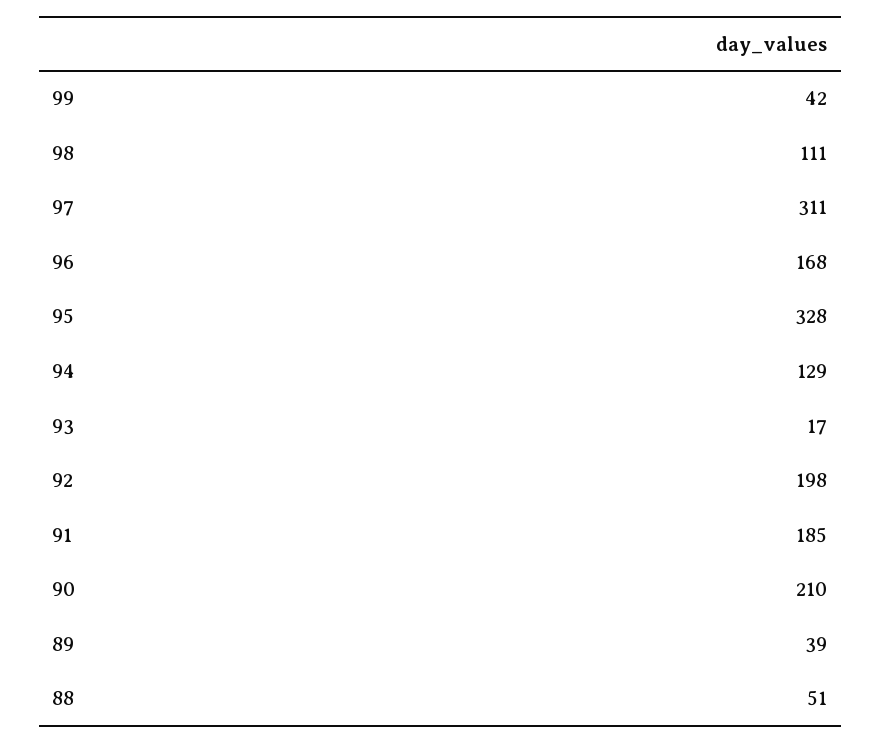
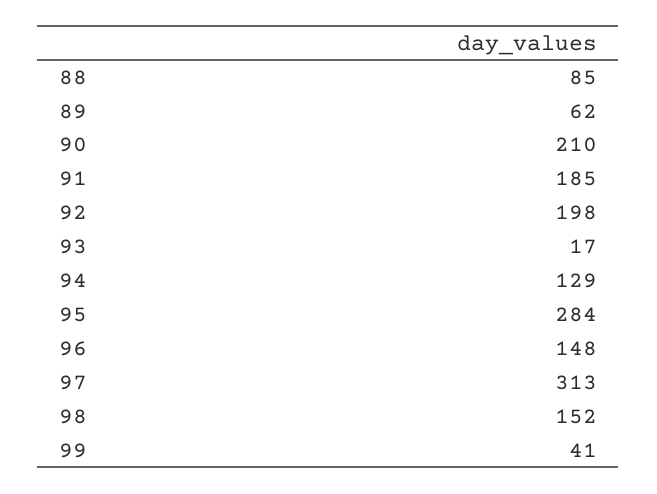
99: 42 -> 41
98: 111 -> 152
97: 311 -> 313
96: 168 -> 148
95: 328 -> 284
89: 39 -> 62
88: 51 -> 85

